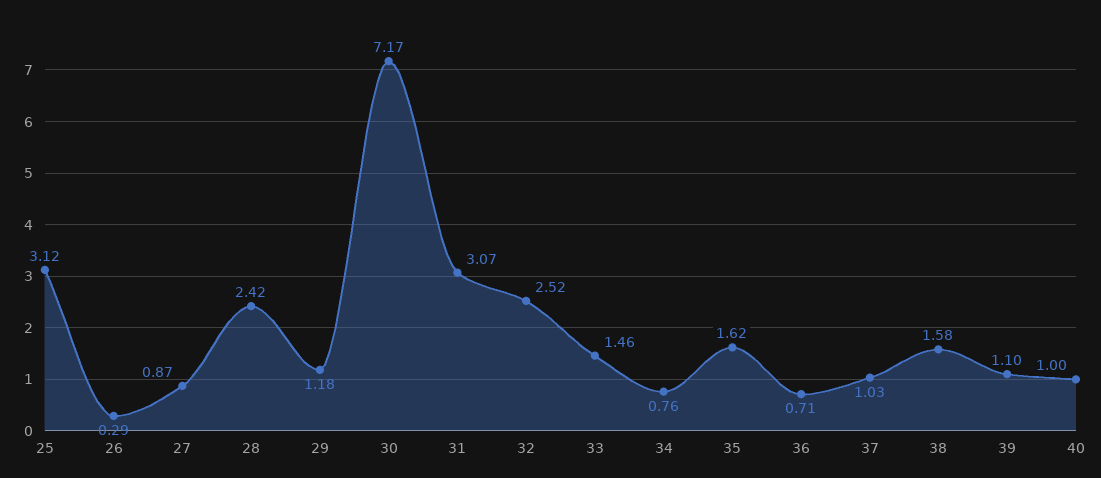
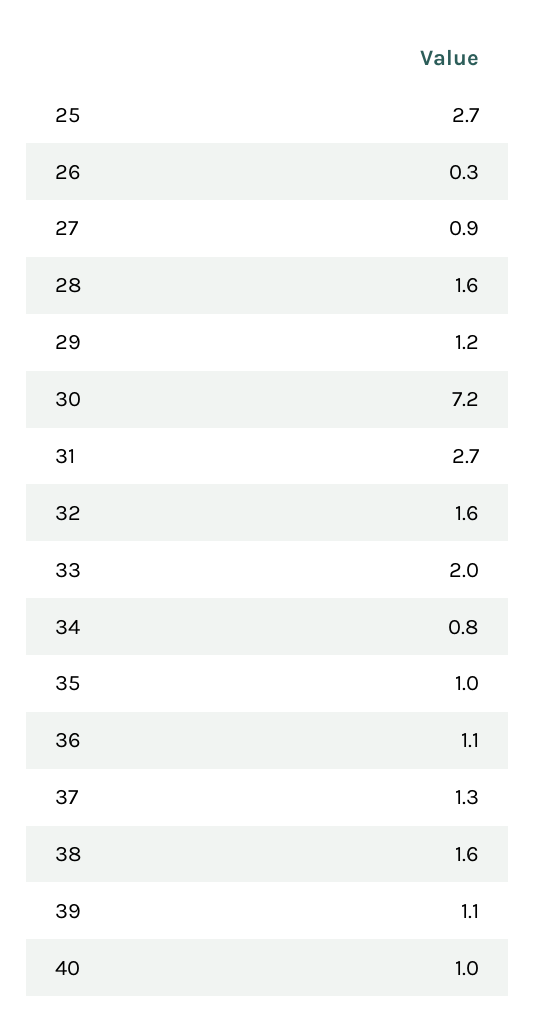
25: 3.12 -> 2.7
28: 2.42 -> 1.6
31: 3.07 -> 2.7
32: 2.52 -> 1.6
33: 1.46 -> 2
35: 1.62 -> 1
36: 0.71 -> 1.1
37: 1.03 -> 1.3

